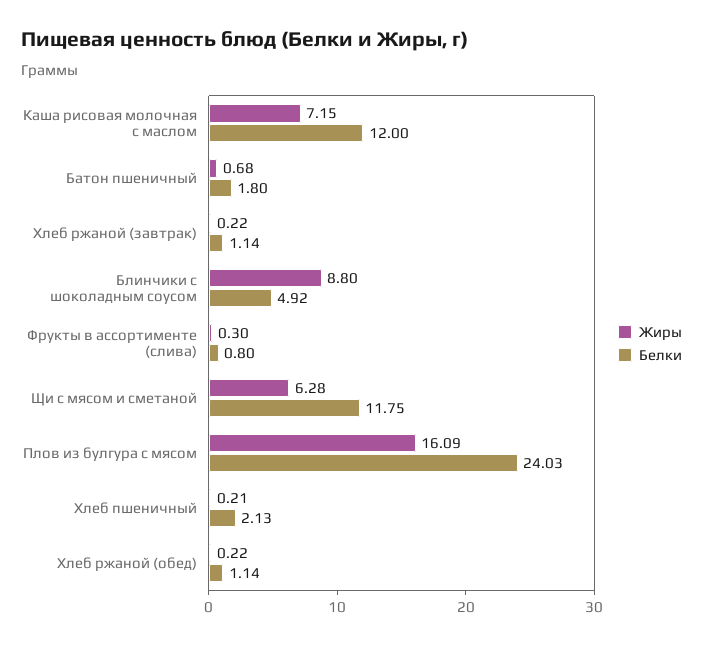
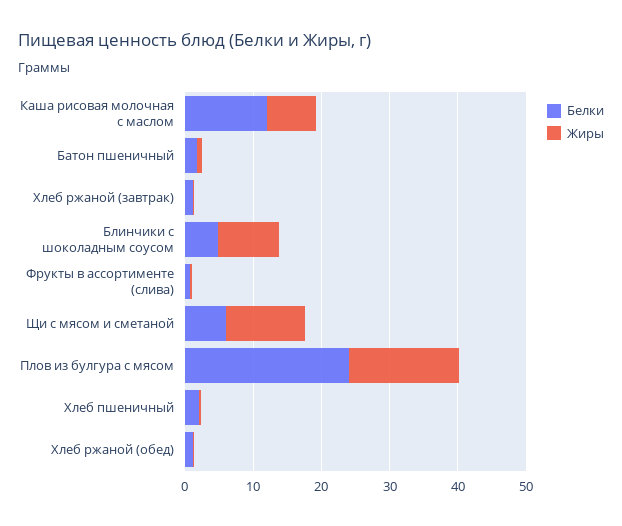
Жиры, Щи с мясом и сметаной: 6.28 -> 12
Белки, Щи с мясом и сметаной: 11.75 -> 6

